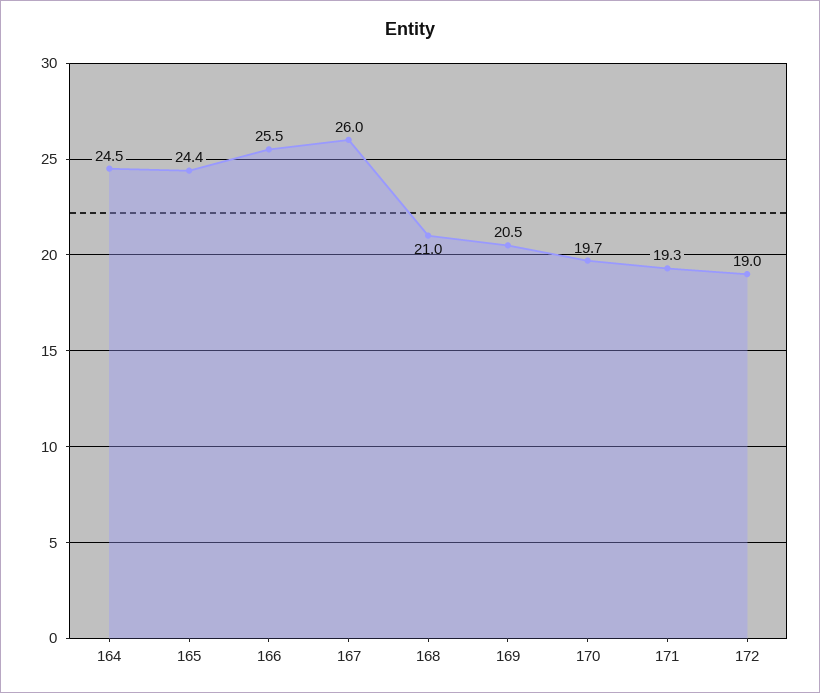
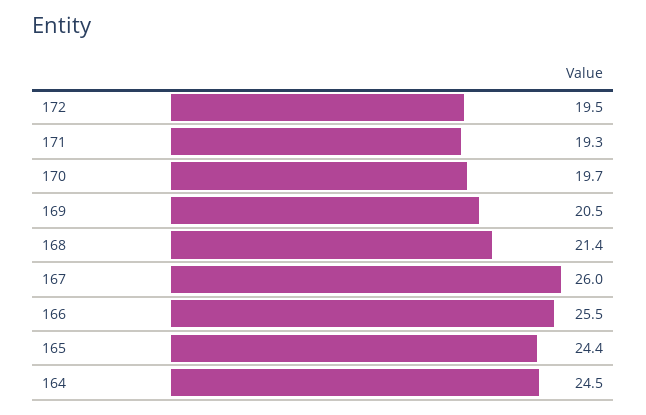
168: 21 -> 21.4
172: 19 -> 19.5

